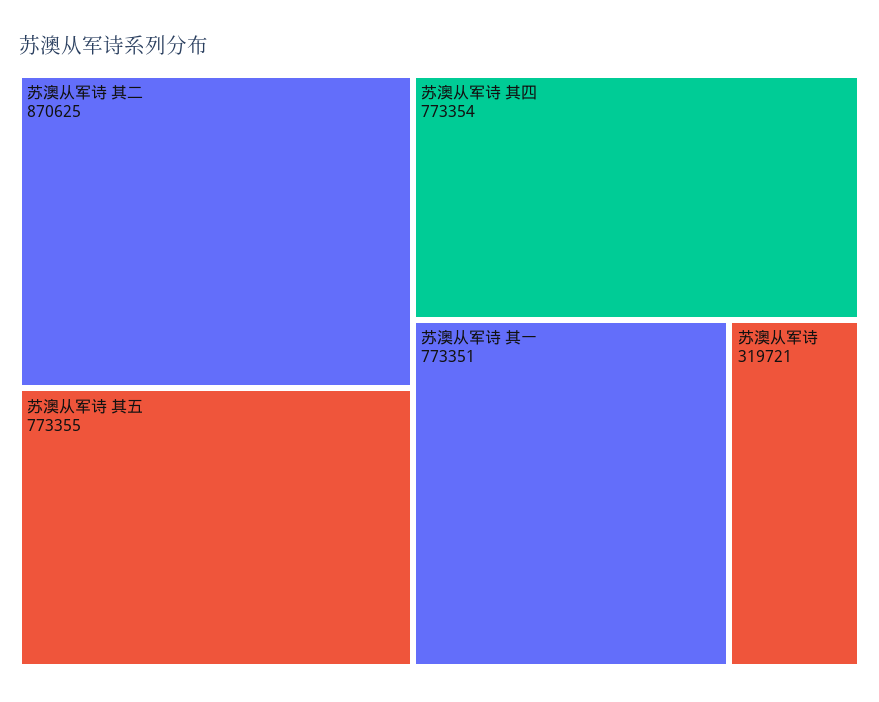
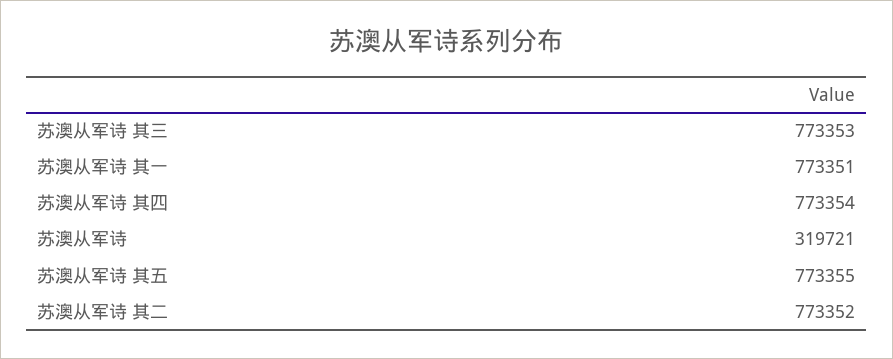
苏澳从军诗 其二: 870625 -> 773352
苏澳从军诗 其三: none -> 773353

